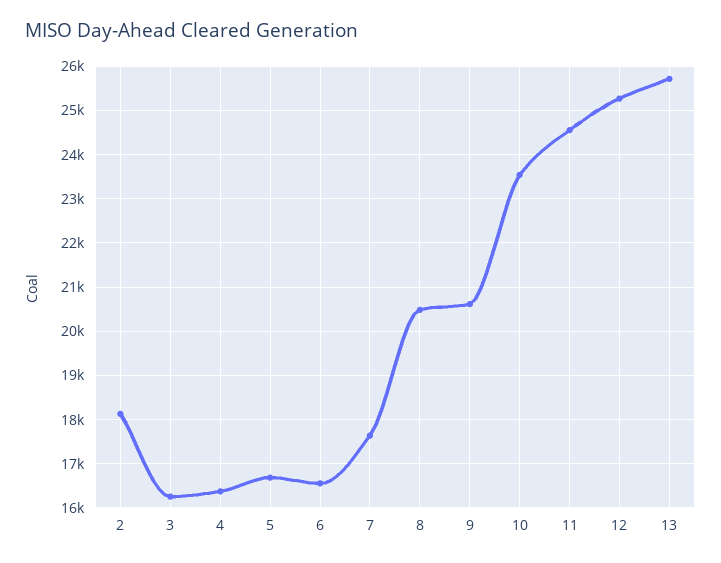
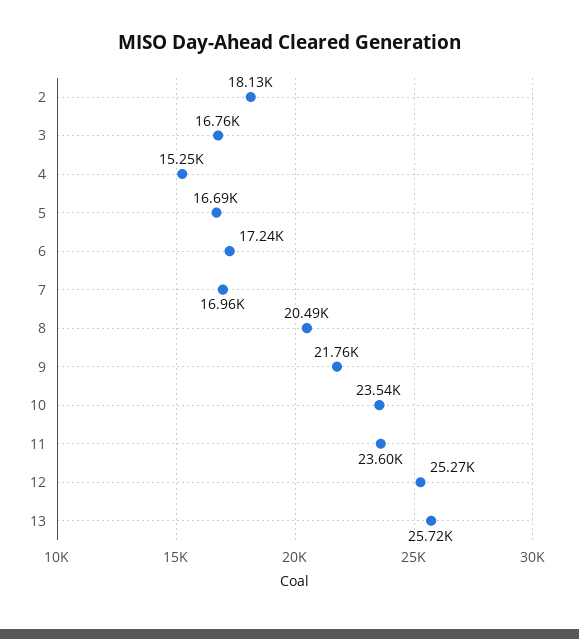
3: 16200 -> 16760
4: 16400 -> 15250
6: 16600 -> 17240
7: 17600 -> 16960
9: 20600 -> 21760
11: 24600 -> 23600

